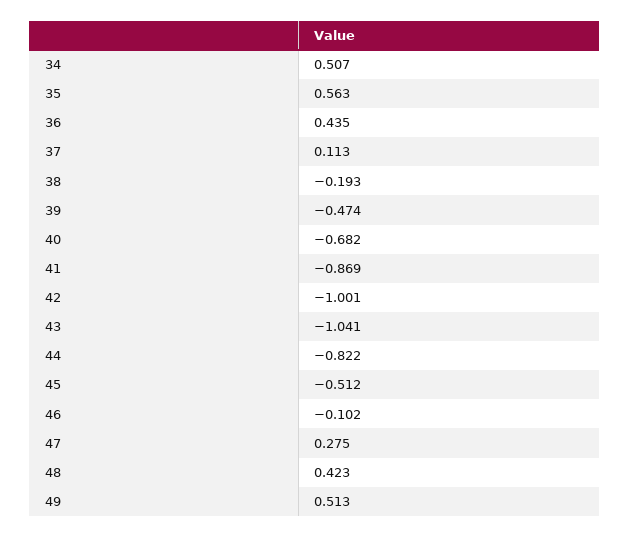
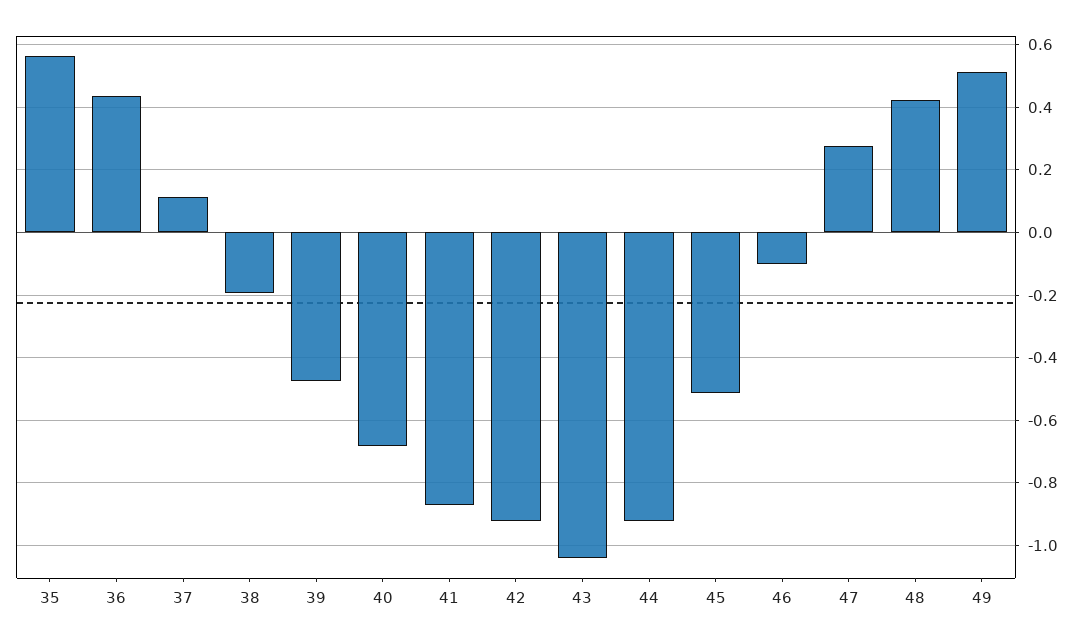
34: 0.507 -> none
42: -1.001 -> -0.92
44: -0.822 -> -0.92

